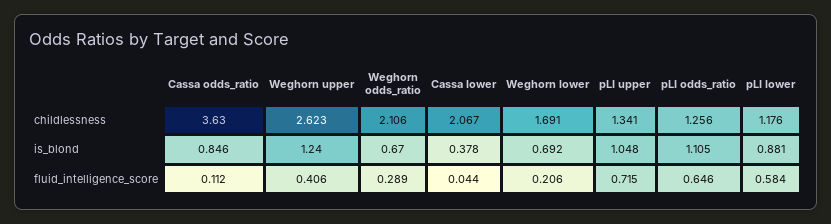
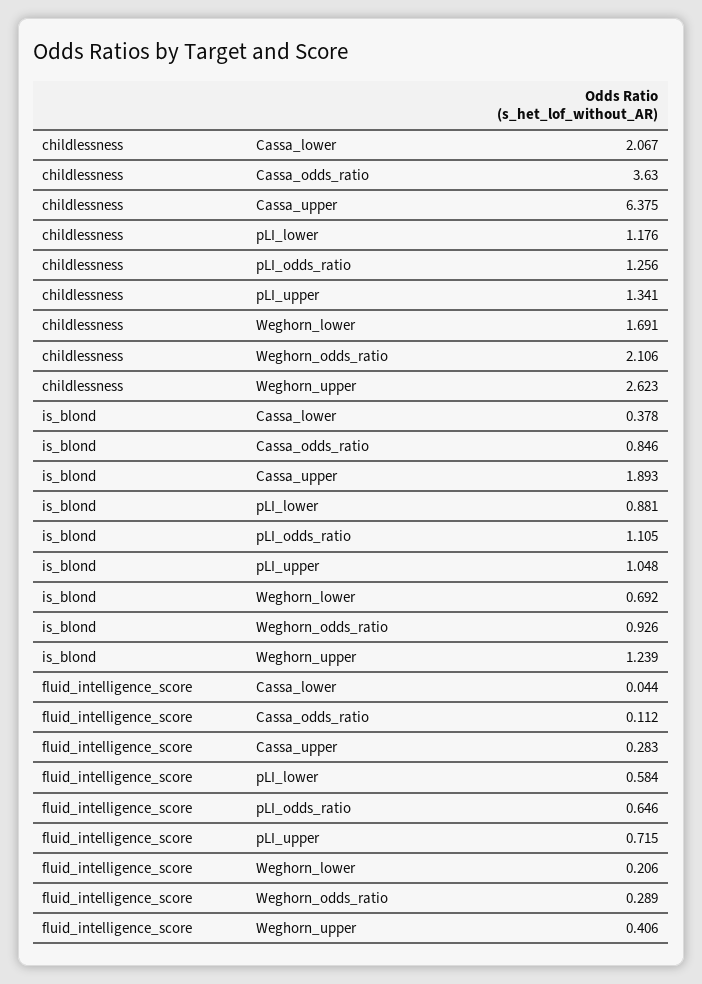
Weghorn upper, is_blond: 1.24 -> 1.239
Weghorn odds_ratio, is_blond: 0.67 -> 0.926
Cassa_upper, childlessness: none -> 6.375
Cassa_upper, is_blond: none -> 1.893
Cassa_upper, fluid_intelligence_score: none -> 0.283

